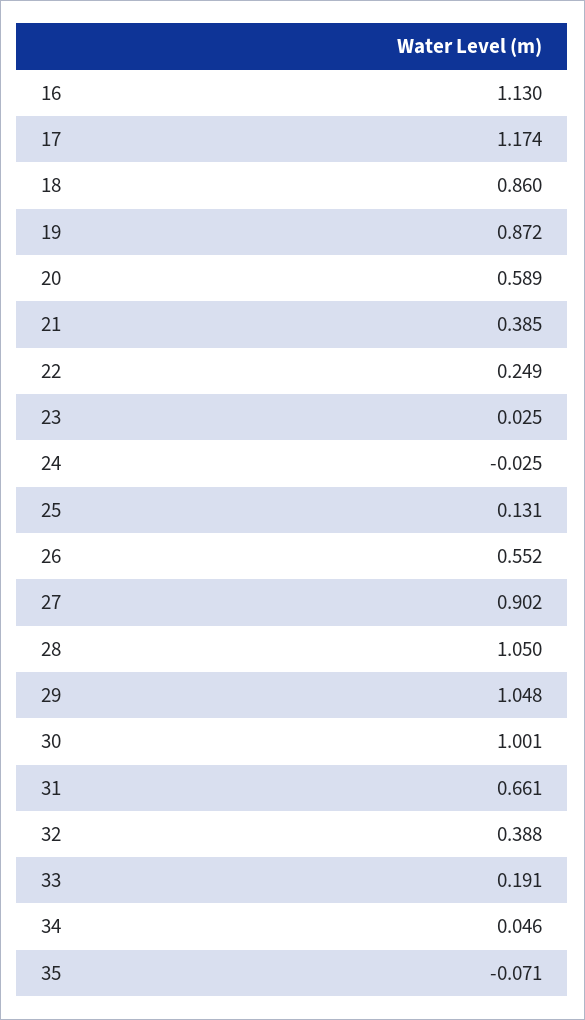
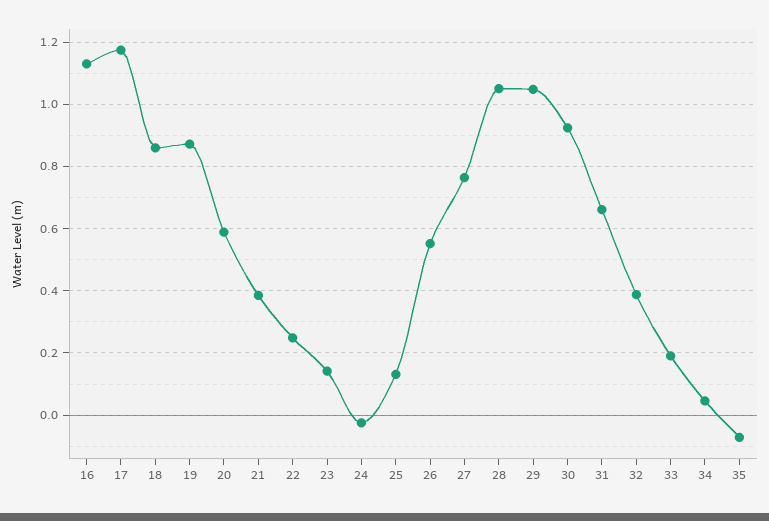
23: 0.025 -> 0.14
27: 0.902 -> 0.76
30: 1.001 -> 0.92

